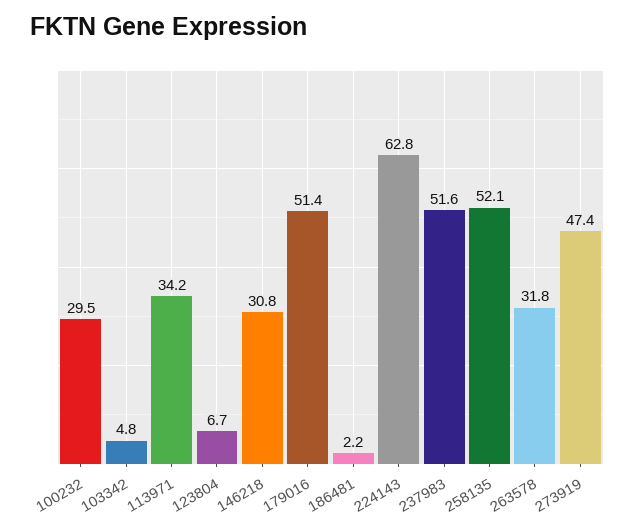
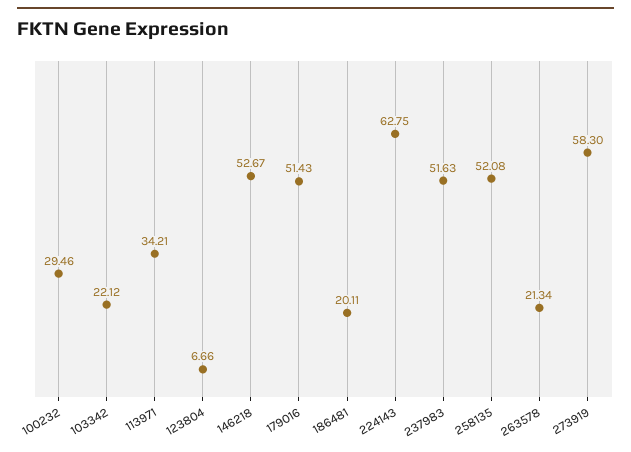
103342: 4.8 -> 22.12
146218: 30.8 -> 52.67
186481: 2.2 -> 20.11
263578: 31.8 -> 21.34
273919: 47.4 -> 58.3

